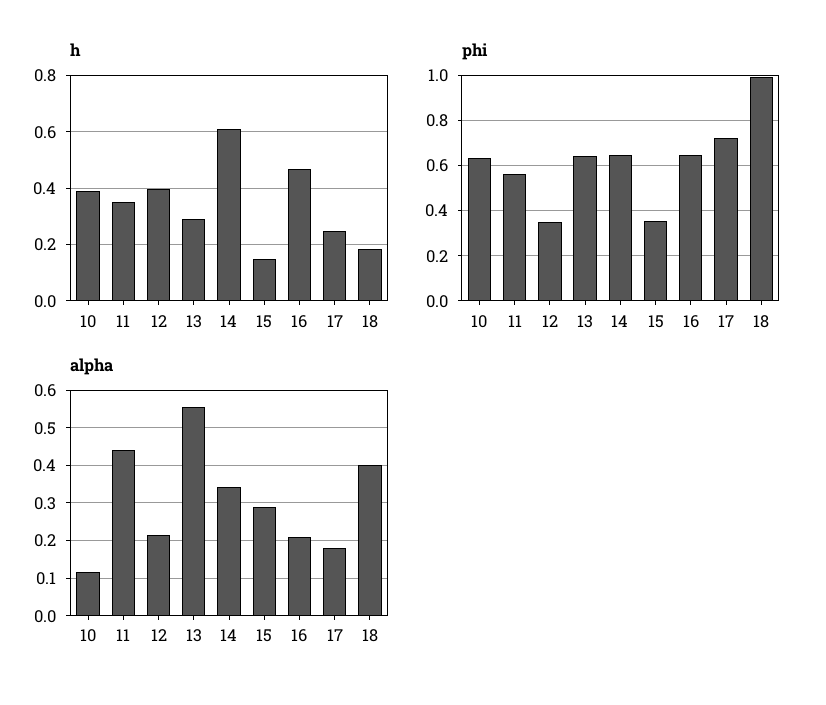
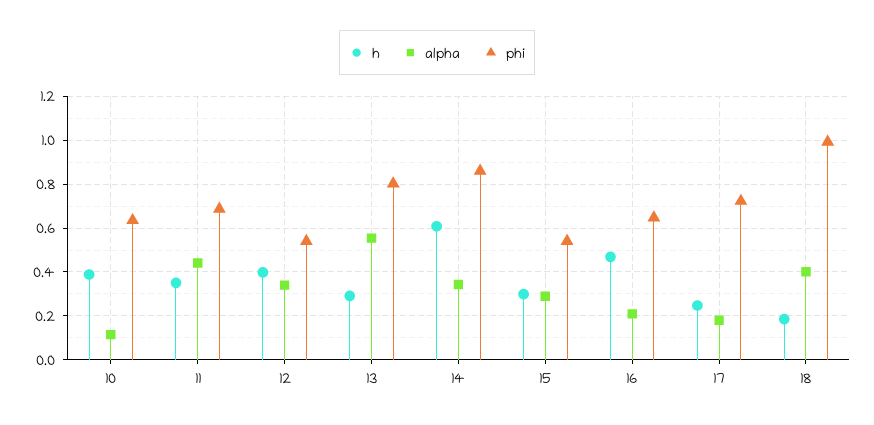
h, 15: 0.15 -> 0.3
phi, 11: 0.55 -> 0.7
phi, 12: 0.35 -> 0.55
phi, 13: 0.65 -> 0.8
phi, 14: 0.65 -> 0.85
phi, 15: 0.35 -> 0.55
alpha, 12: 0.22 -> 0.35

